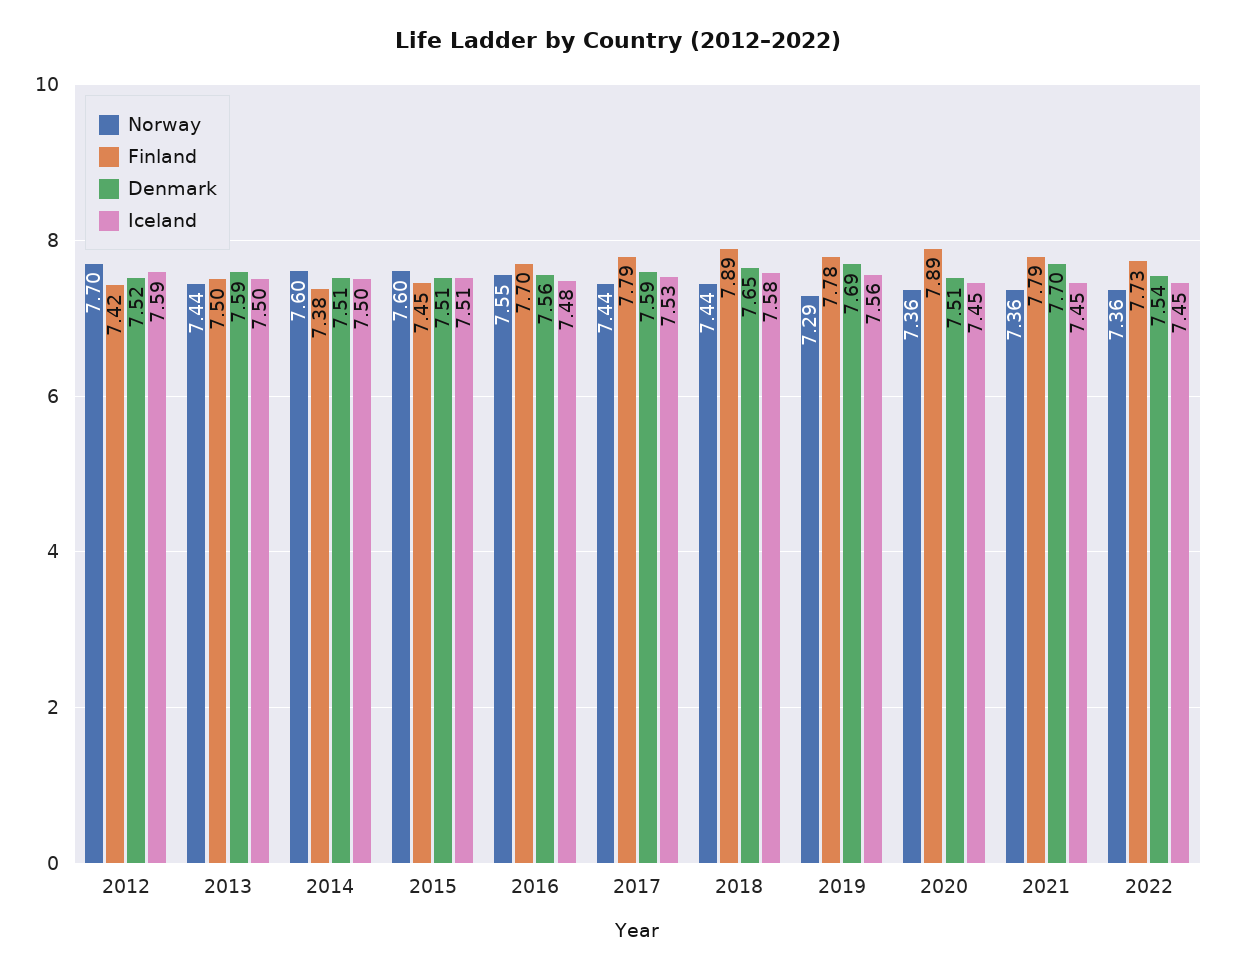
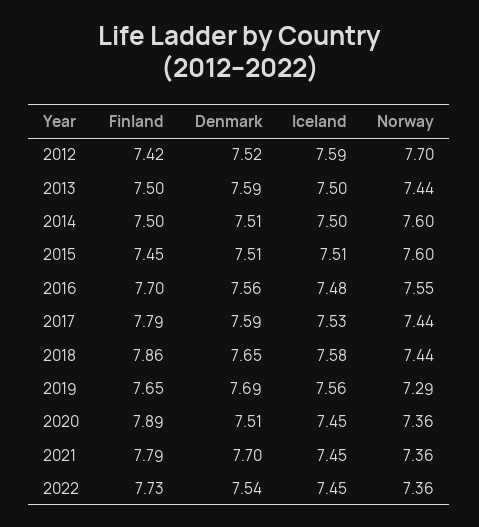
Finland, 2014: 7.38 -> 7.5
Finland, 2018: 7.89 -> 7.86
Finland, 2019: 7.78 -> 7.65

